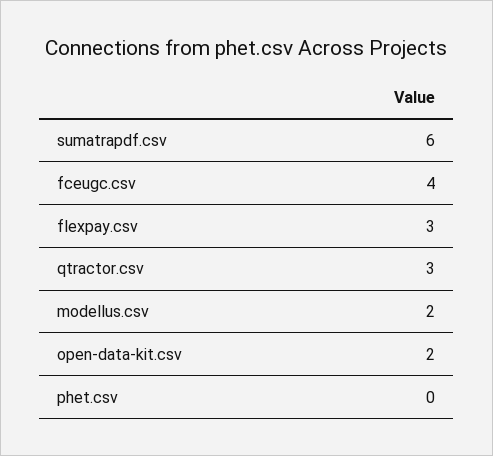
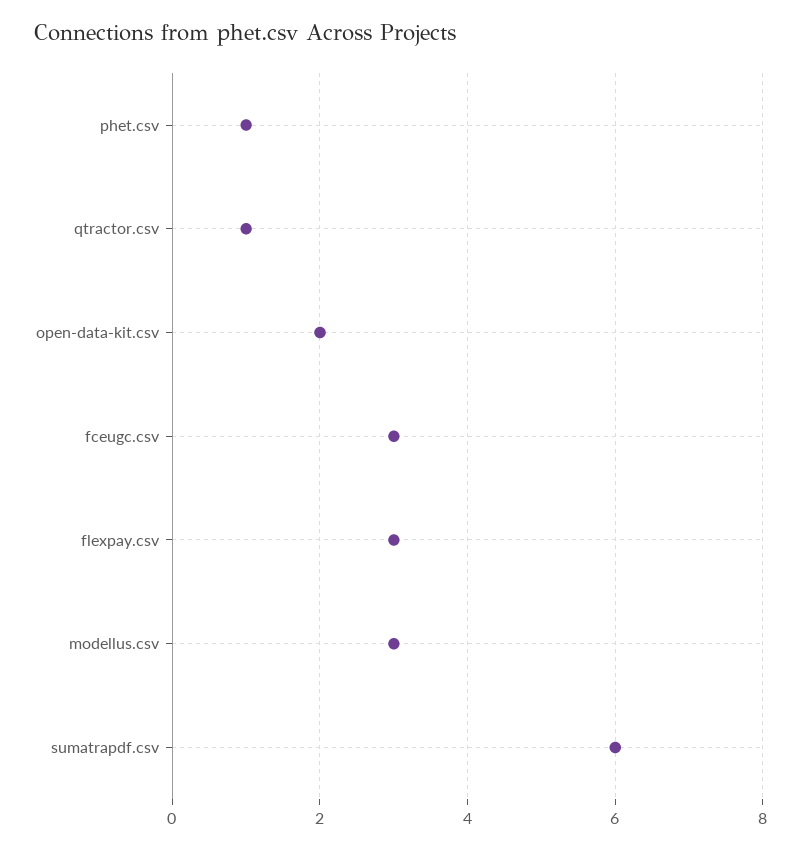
fceugc.csv: 4 -> 3
qtractor.csv: 3 -> 1
modellus.csv: 2 -> 3
phet.csv: 0 -> 1

